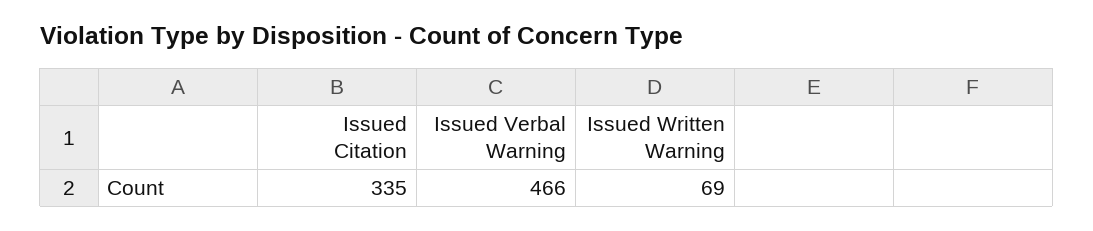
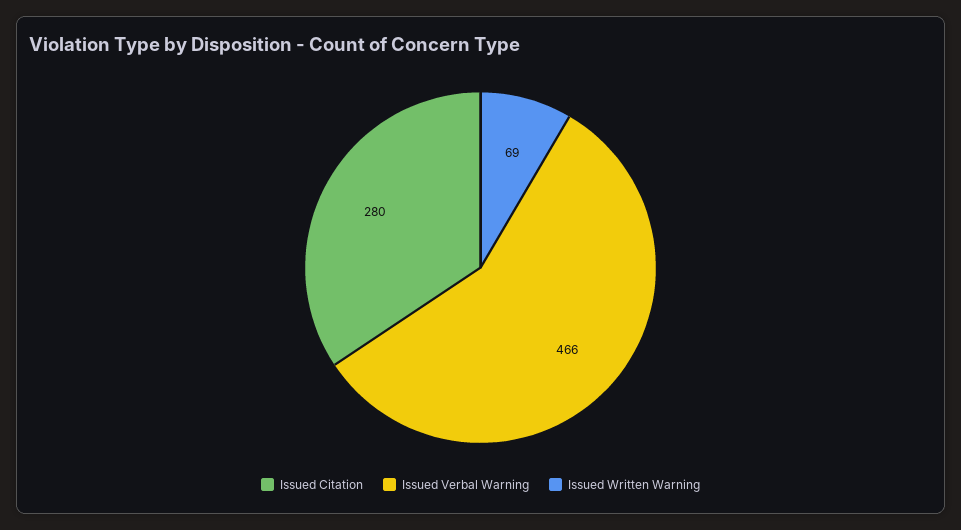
Issued Citation: 335 -> 280

